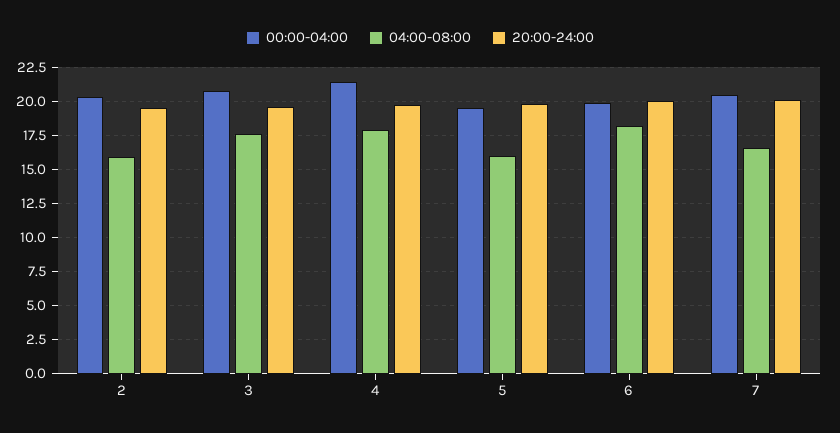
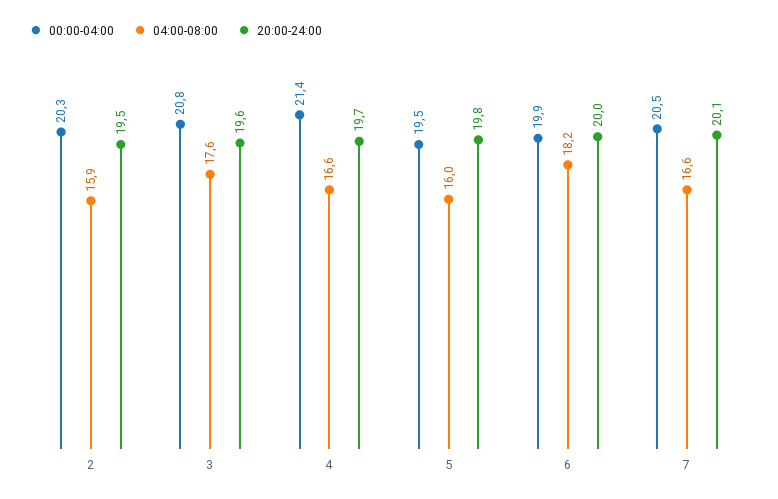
04:00-08:00, 4: 18 -> 16.6

